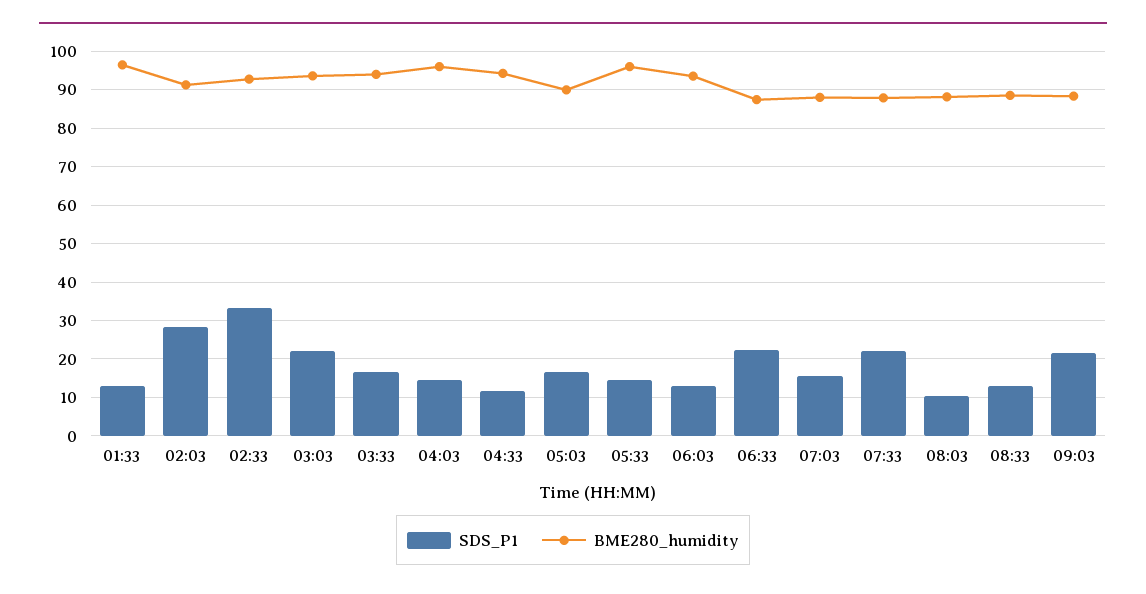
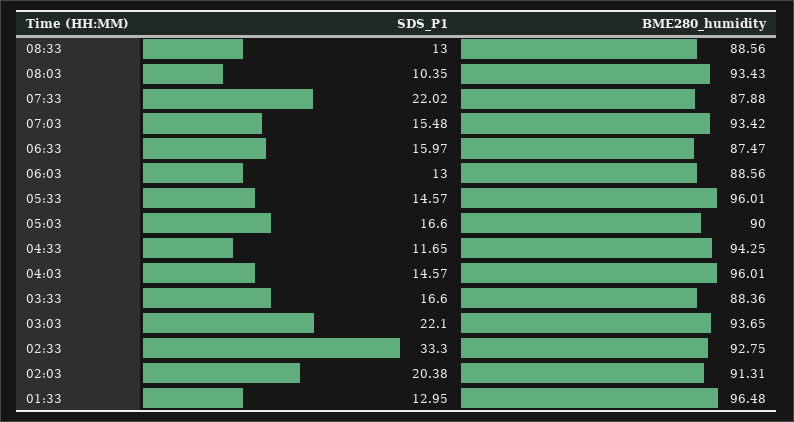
SDS_P1, 02:03: 28 -> 20.38
BME280_humidity, 03:33: 94 -> 88.36
BME280_humidity, 06:03: 94 -> 88.56
SDS_P1, 06:33: 22 -> 15.97
BME280_humidity, 07:03: 88 -> 93.42
BME280_humidity, 08:03: 88 -> 93.43
SDS_P1, 09:03: 22 -> none
BME280_humidity, 09:03: 88 -> none

